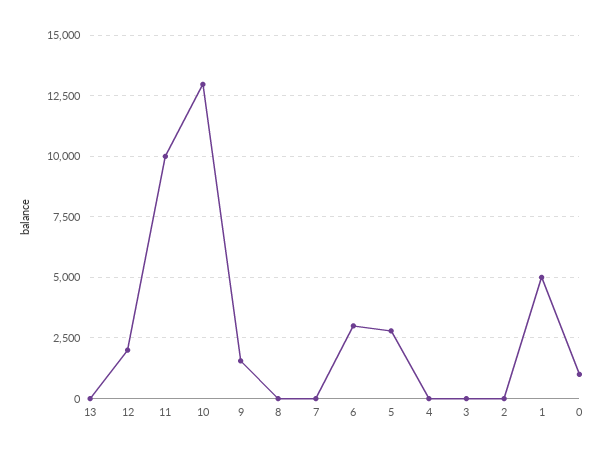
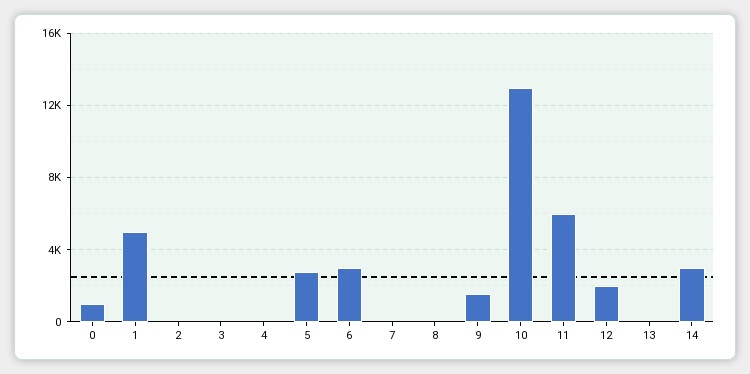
11: 10000 -> 6000
14: none -> 3000

